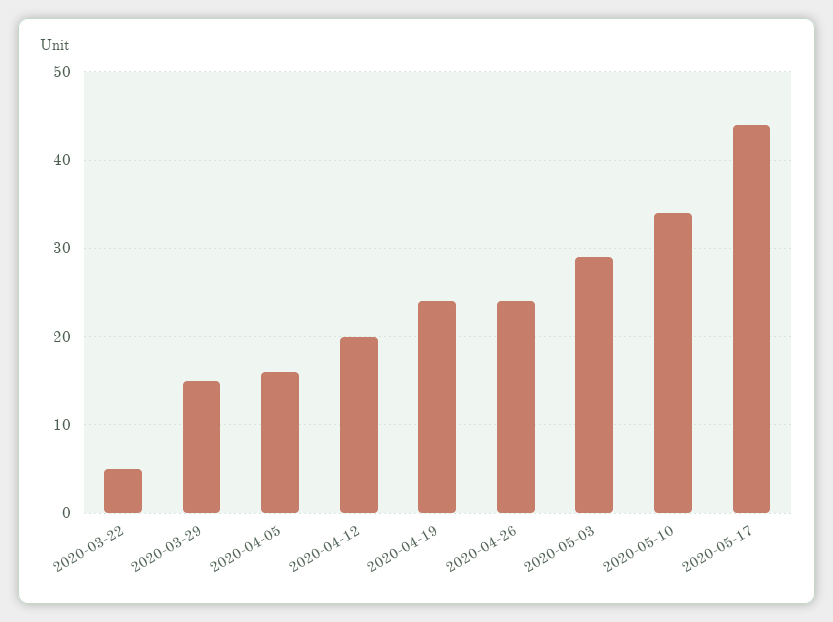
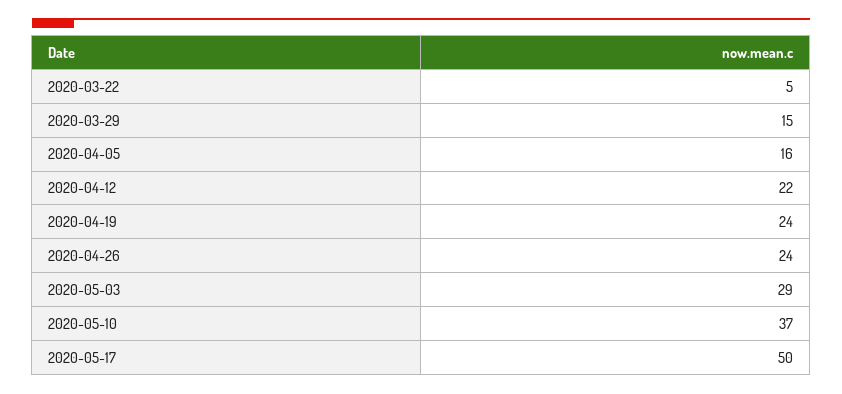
2020-04-12: 20 -> 22
2020-05-10: 34 -> 37
2020-05-17: 44 -> 50

